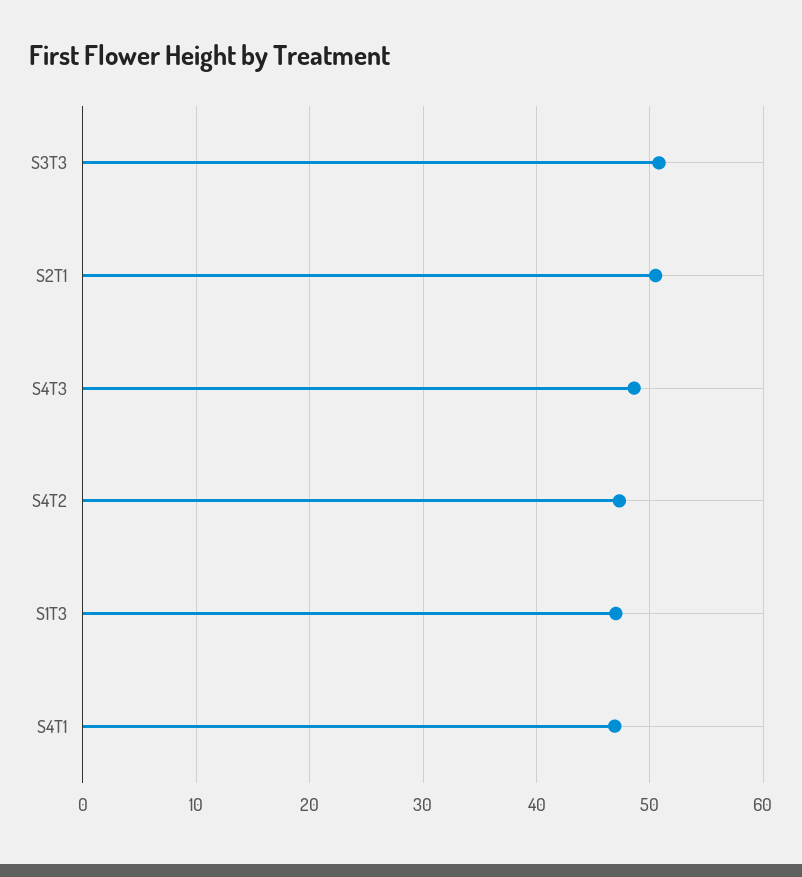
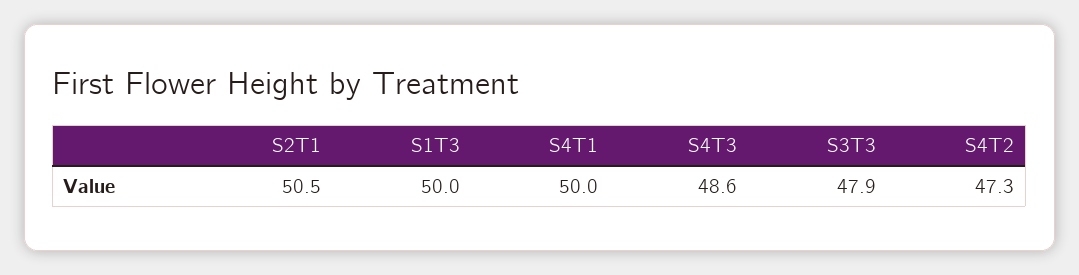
S3T3: 51 -> 47.9
S1T3: 47 -> 50
S4T1: 47 -> 50

